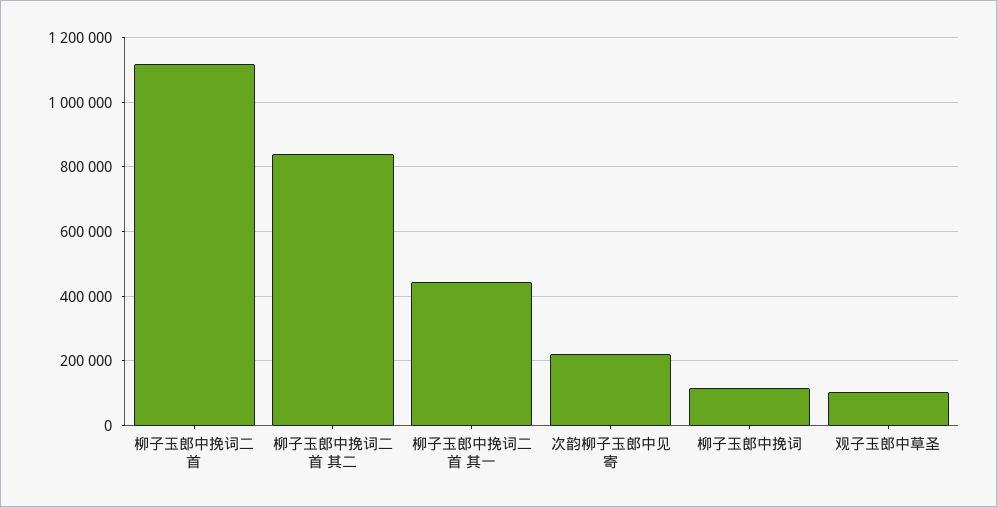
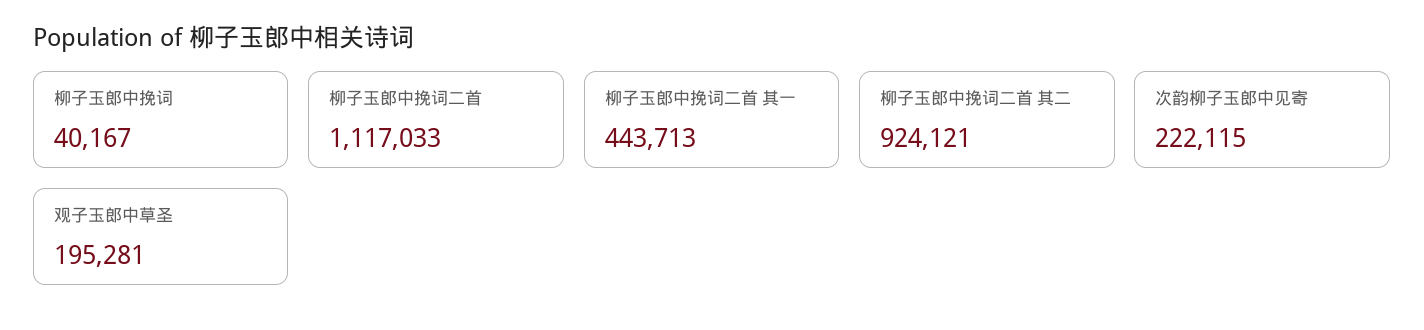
柳子玉郎中挽词二首 其二: 840000 -> 924121
柳子玉郎中挽词: 120000 -> 40167
观子玉郎中草圣: 100000 -> 195281

